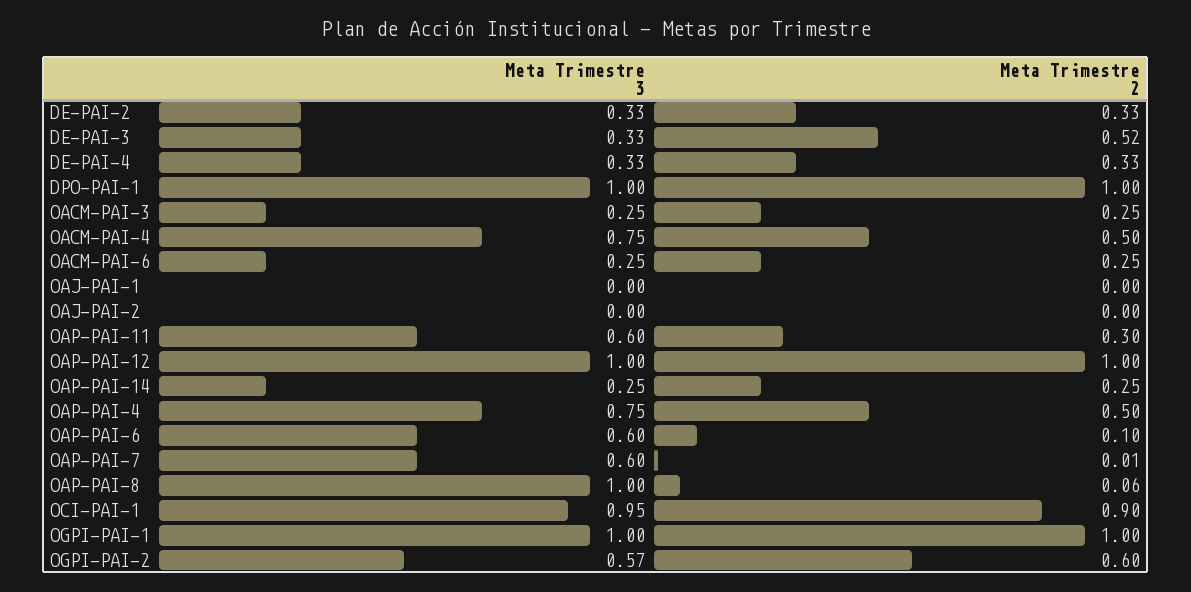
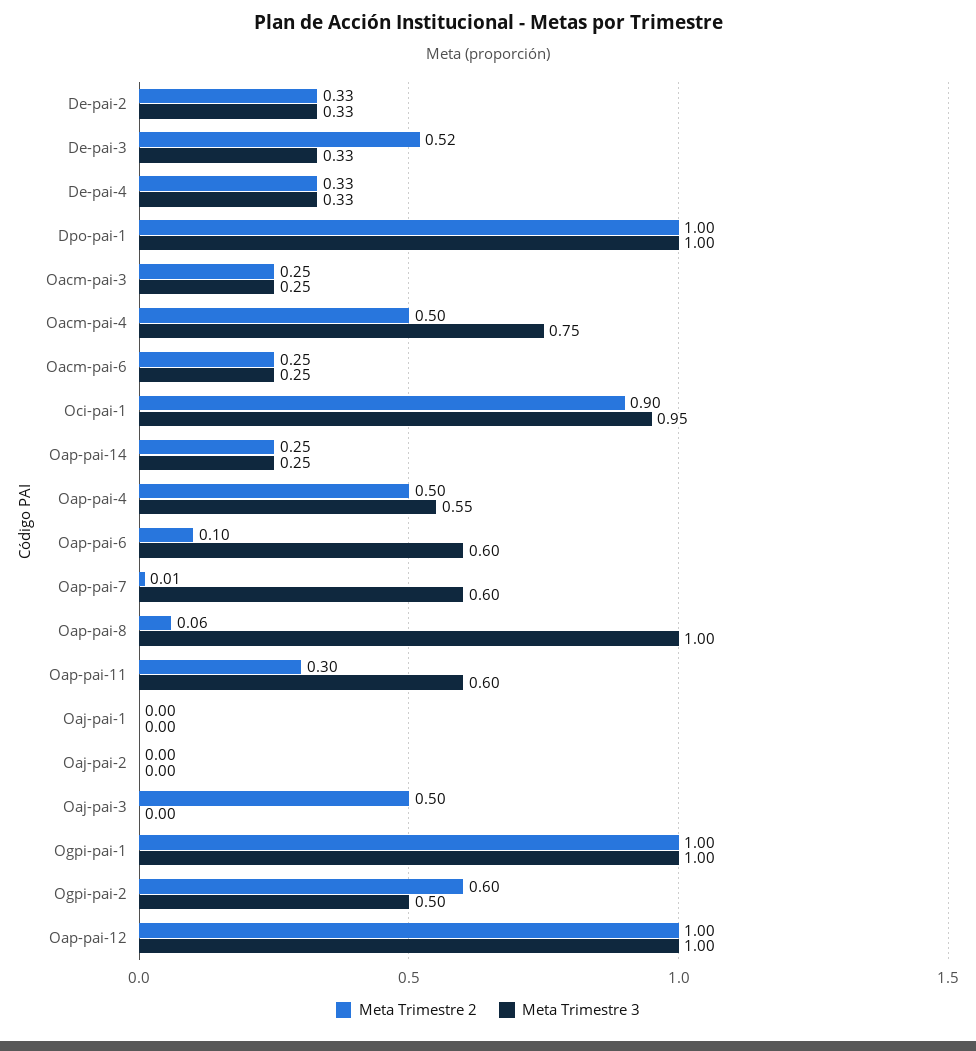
Meta Trimestre 3, OAP-PAI-4: 0.75 -> 0.55
Meta Trimestre 3, OGPI-PAI-2: 0.57 -> 0.5
Meta Trimestre 2, Oaj-pai-3: none -> 0.5
Meta Trimestre 3, Oaj-pai-3: none -> 0

